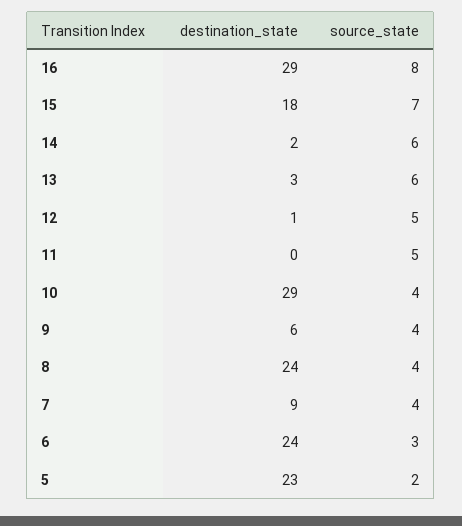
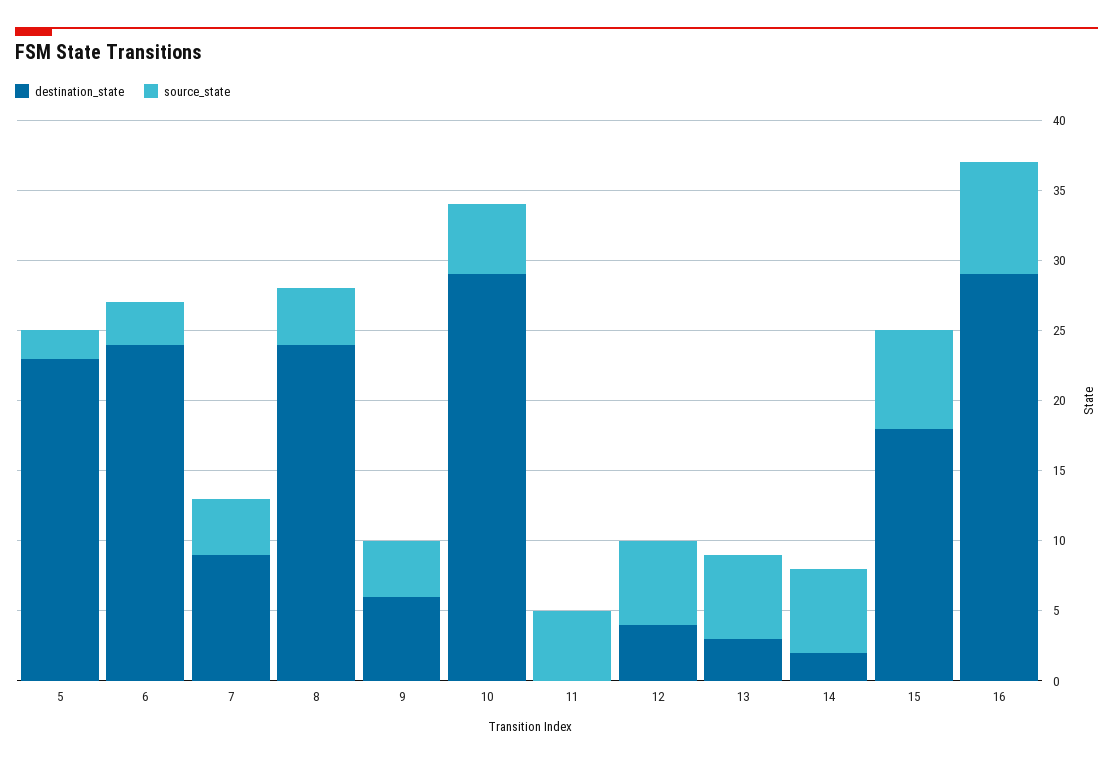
destination_state, 12: 1 -> 4
source_state, 12: 5 -> 6
source_state, 10: 4 -> 5

